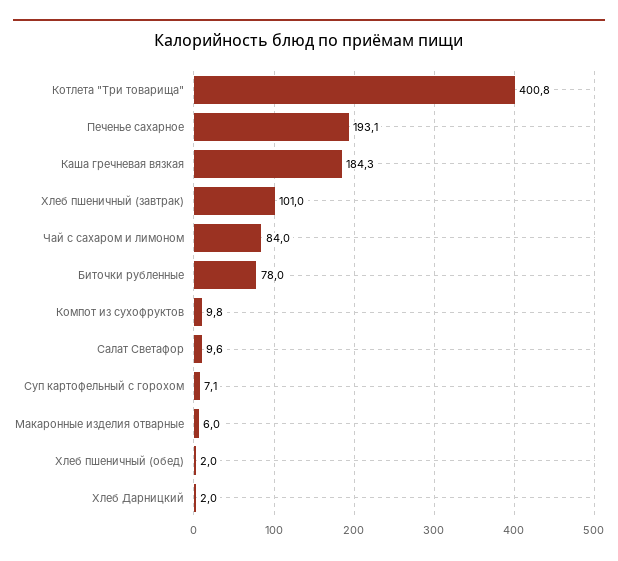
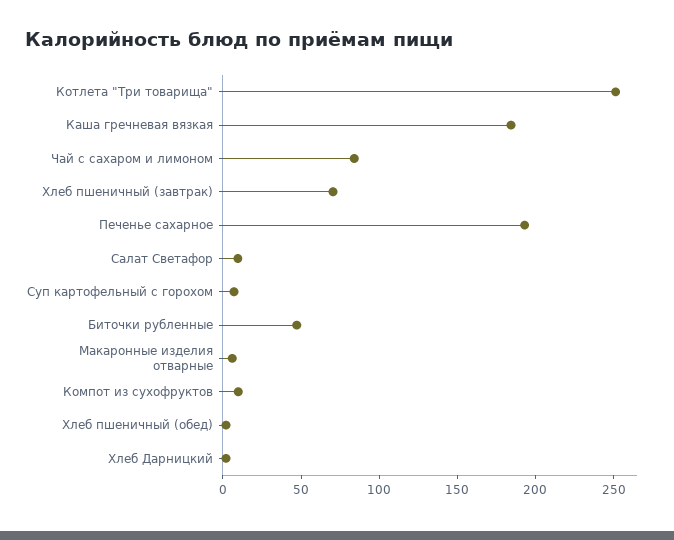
Котлета "Три товарища": 400.8 -> 250
Хлеб пшеничный (завтрак): 101 -> 70
Биточки рубленные: 78 -> 50

